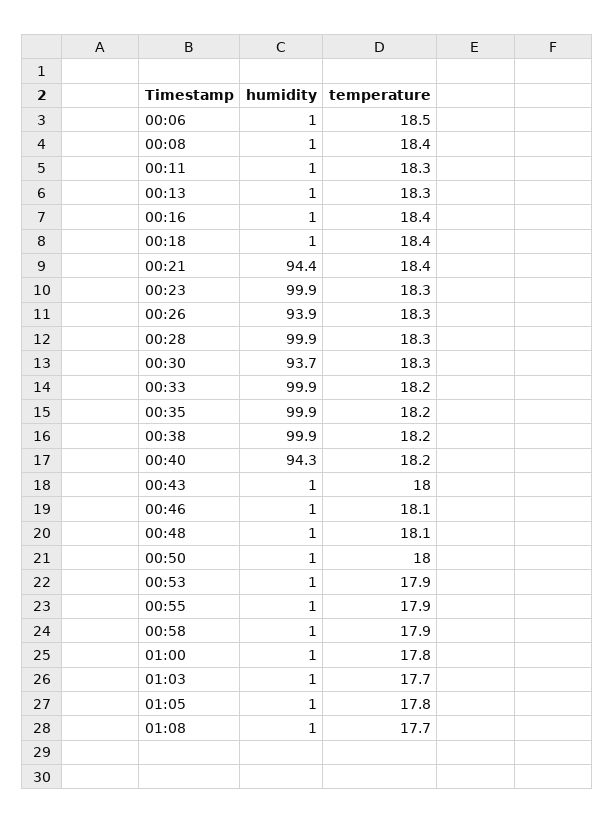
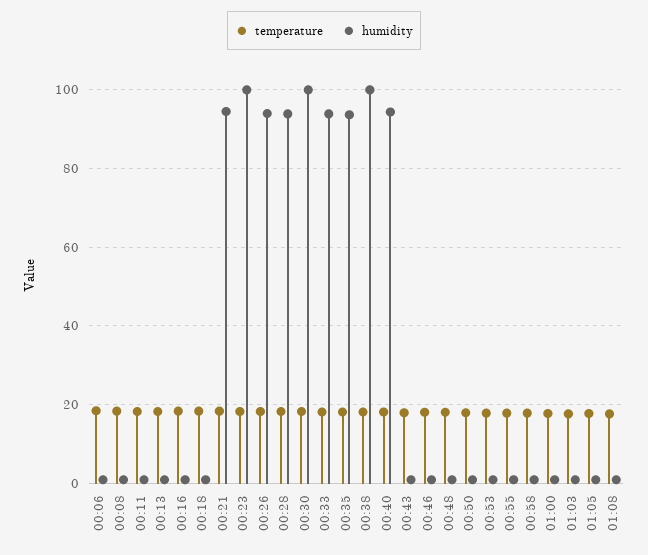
humidity, 00:28: 99.9 -> 94
humidity, 00:30: 93.7 -> 100
humidity, 00:33: 99.9 -> 94
humidity, 00:35: 99.9 -> 94

